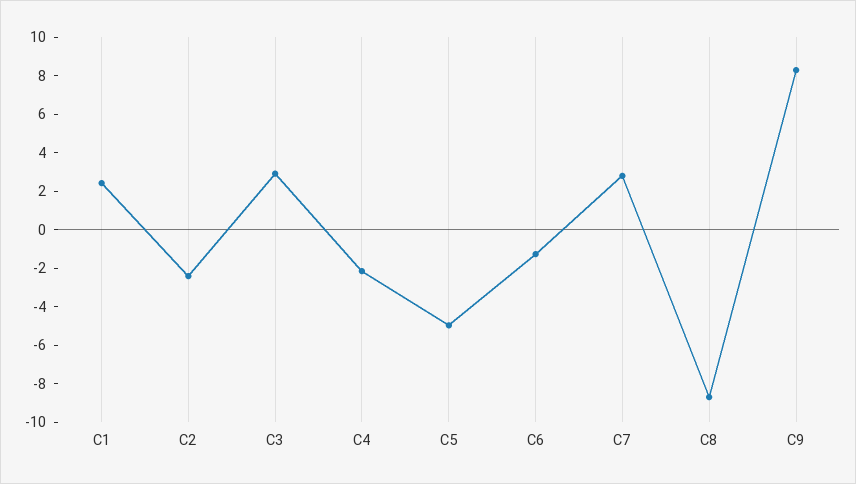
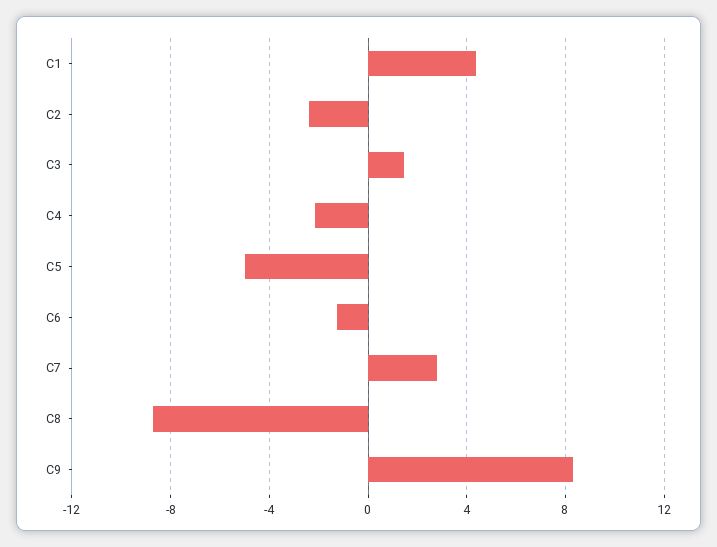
C1: 2.5 -> 4.5
C3: 3 -> 1.5

